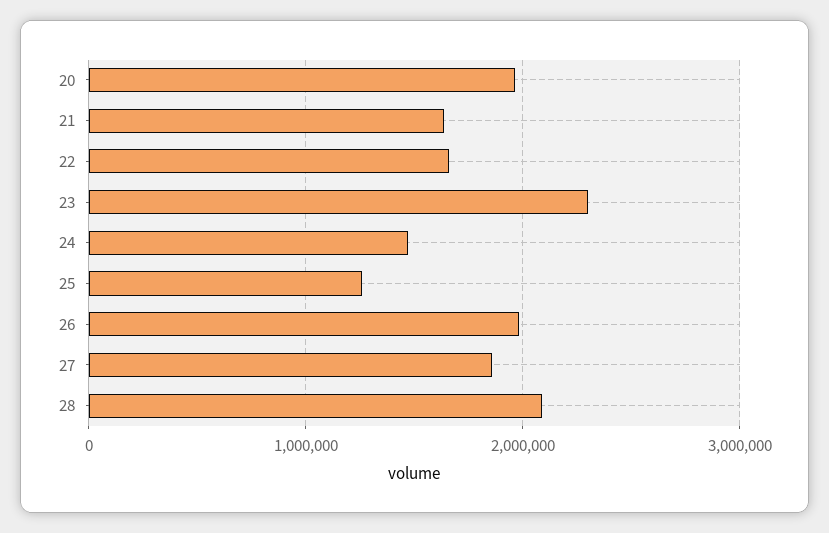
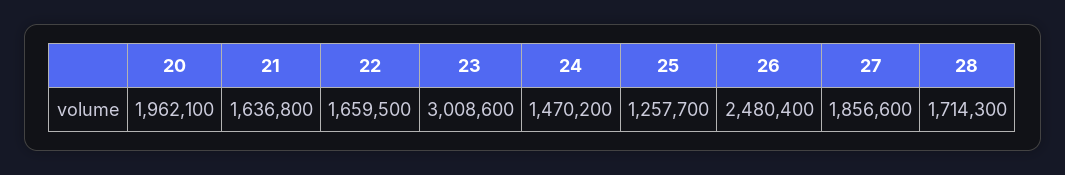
23: 2300000 -> 3008600
26: 2000000 -> 2480400
28: 2100000 -> 1714300

